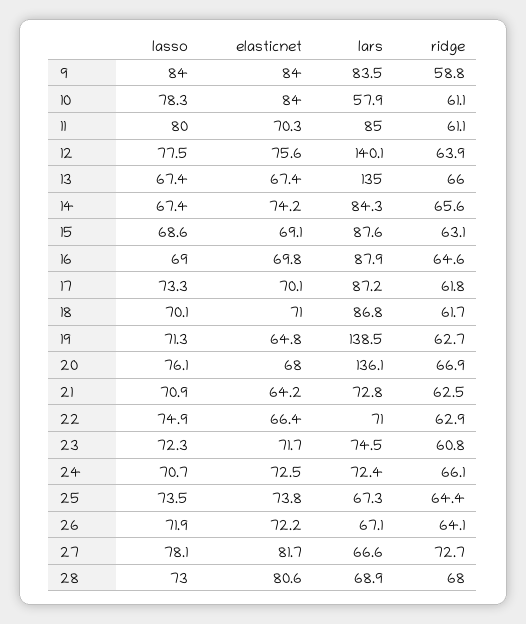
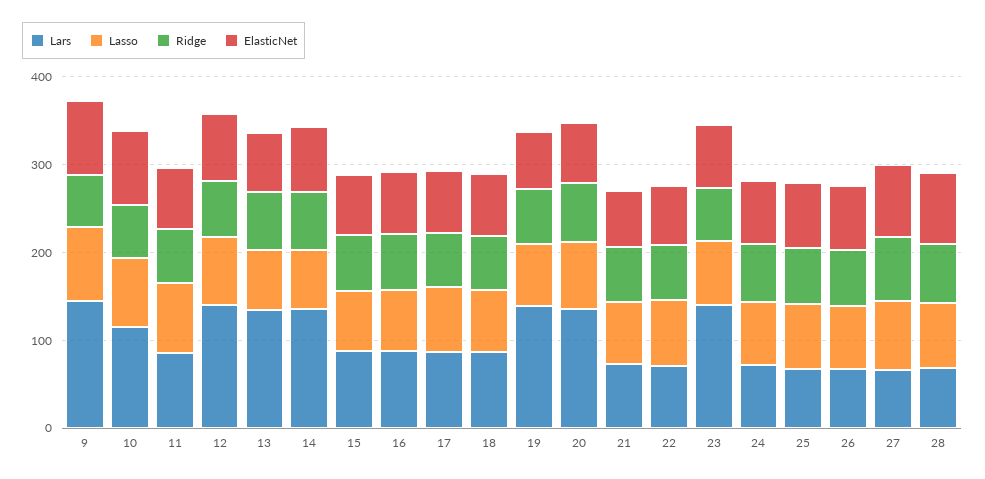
lars, 9: 83.5 -> 140
lars, 10: 57.9 -> 120
lars, 14: 84.3 -> 140
lars, 23: 74.5 -> 140

